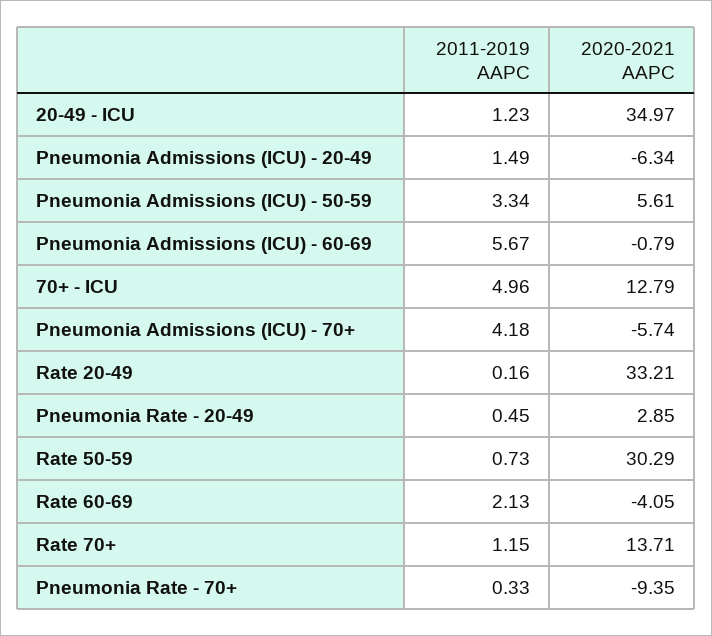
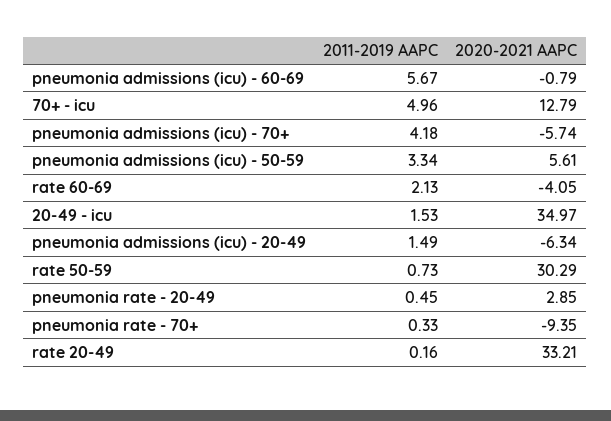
2011-2019 AAPC, 20-49 - ICU: 1.23 -> 1.53
2011-2019 AAPC, Rate 70+: 1.15 -> none
2020-2021 AAPC, Rate 70+: 13.71 -> none

